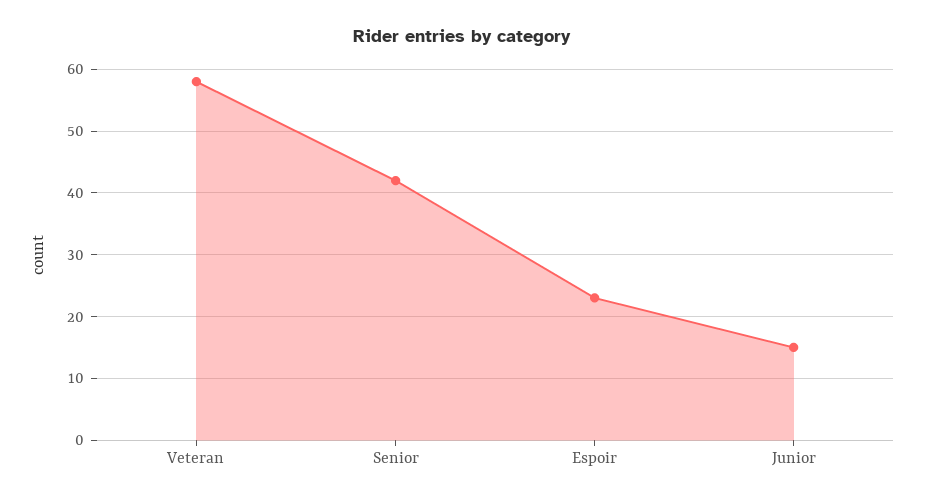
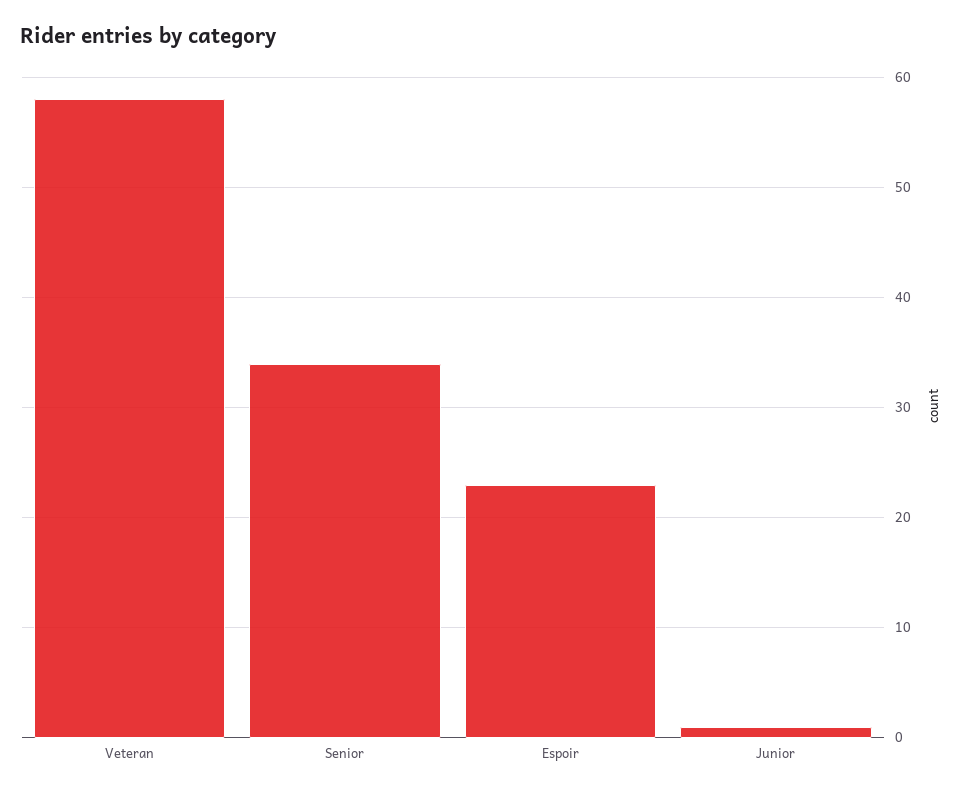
Senior: 42 -> 34
Junior: 15 -> 1

